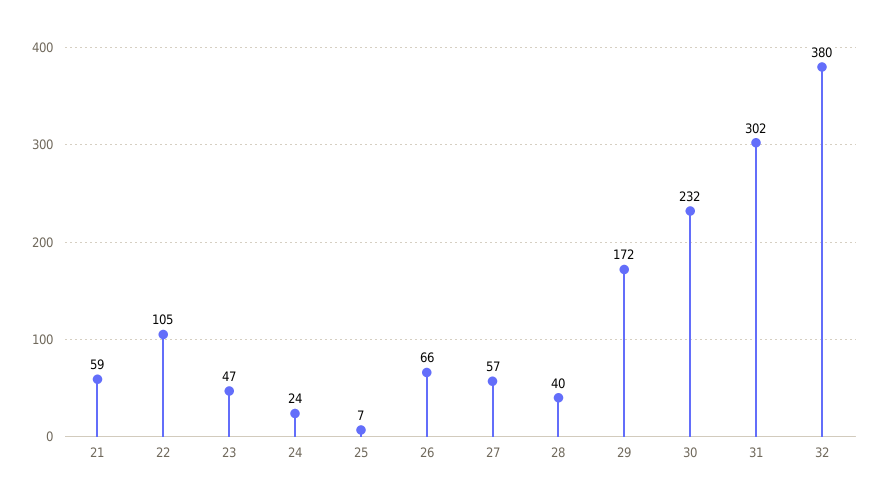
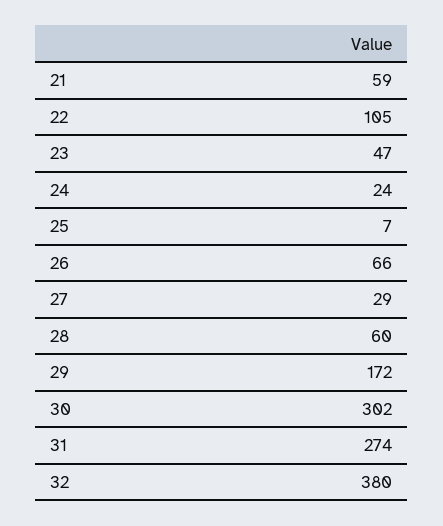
27: 57 -> 29
28: 40 -> 60
30: 232 -> 302
31: 302 -> 274

